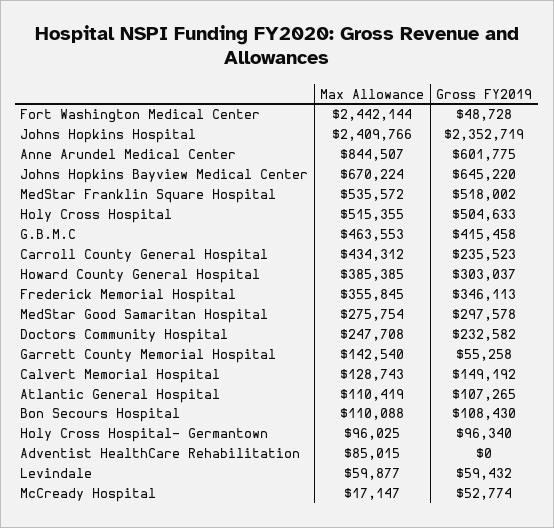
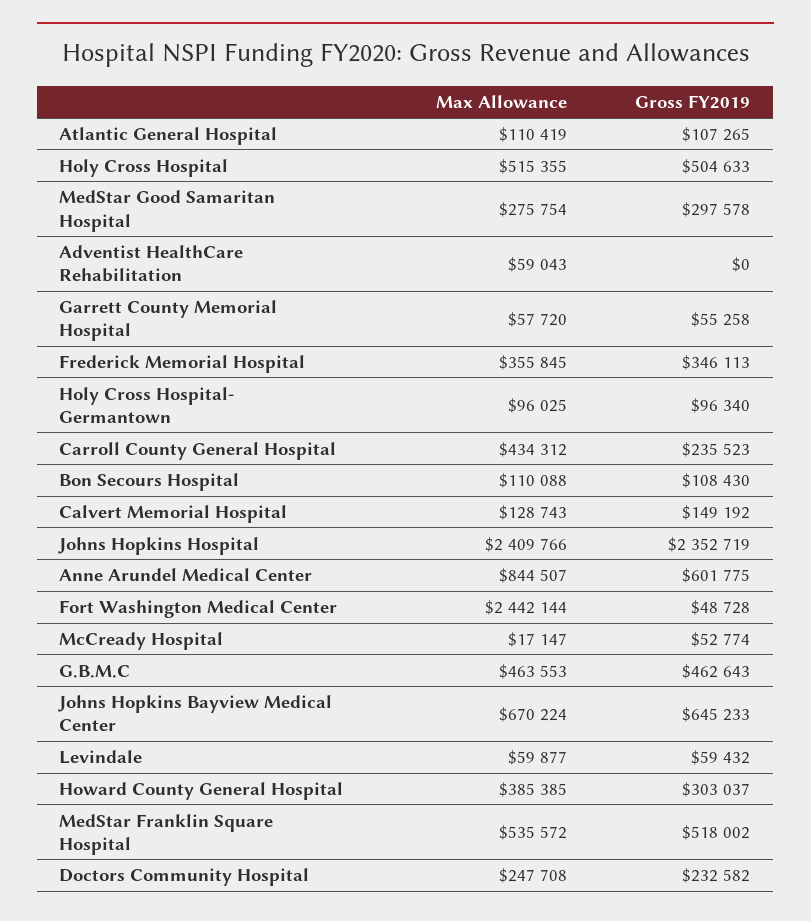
Gross FY2019, Johns Hopkins Bayview Medical Center: 645220 -> 645233
Gross FY2019, G.B.M.C: 415458 -> 462643
Max Allowance, Garrett County Memorial Hospital: 142540 -> 57720
Max Allowance, Adventist HealthCare Rehabilitation: 85015 -> 59043

